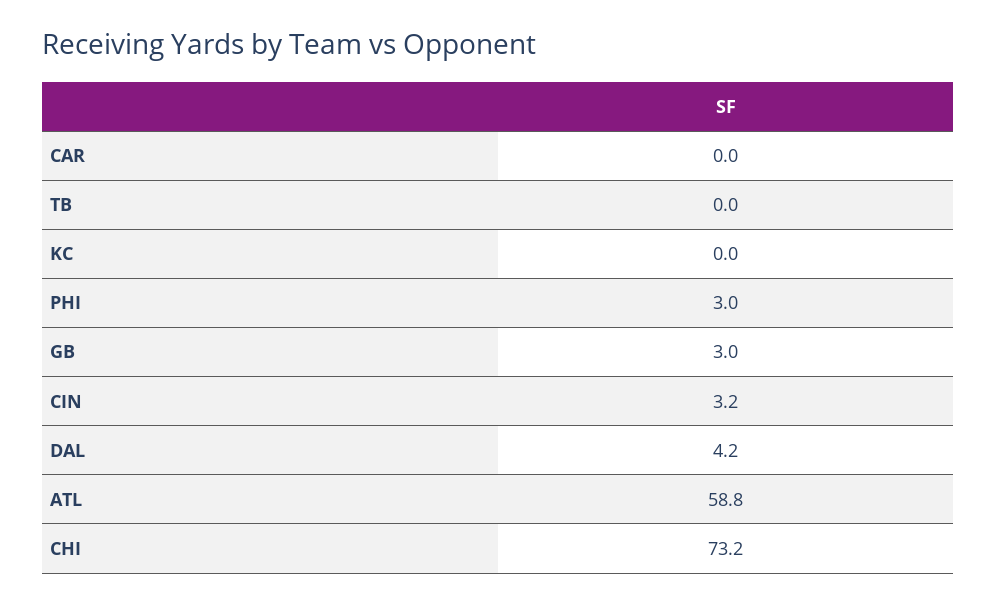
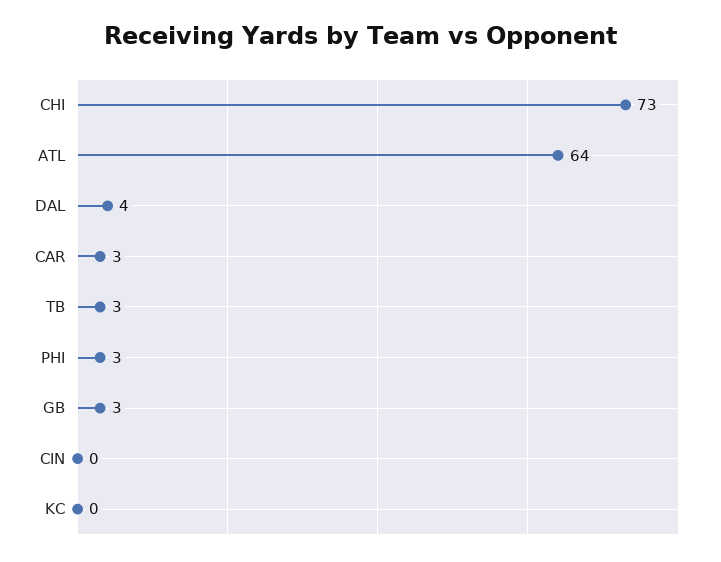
CAR: 0 -> 3
TB: 0 -> 3
CIN: 3.2 -> 0
ATL: 58.8 -> 64

